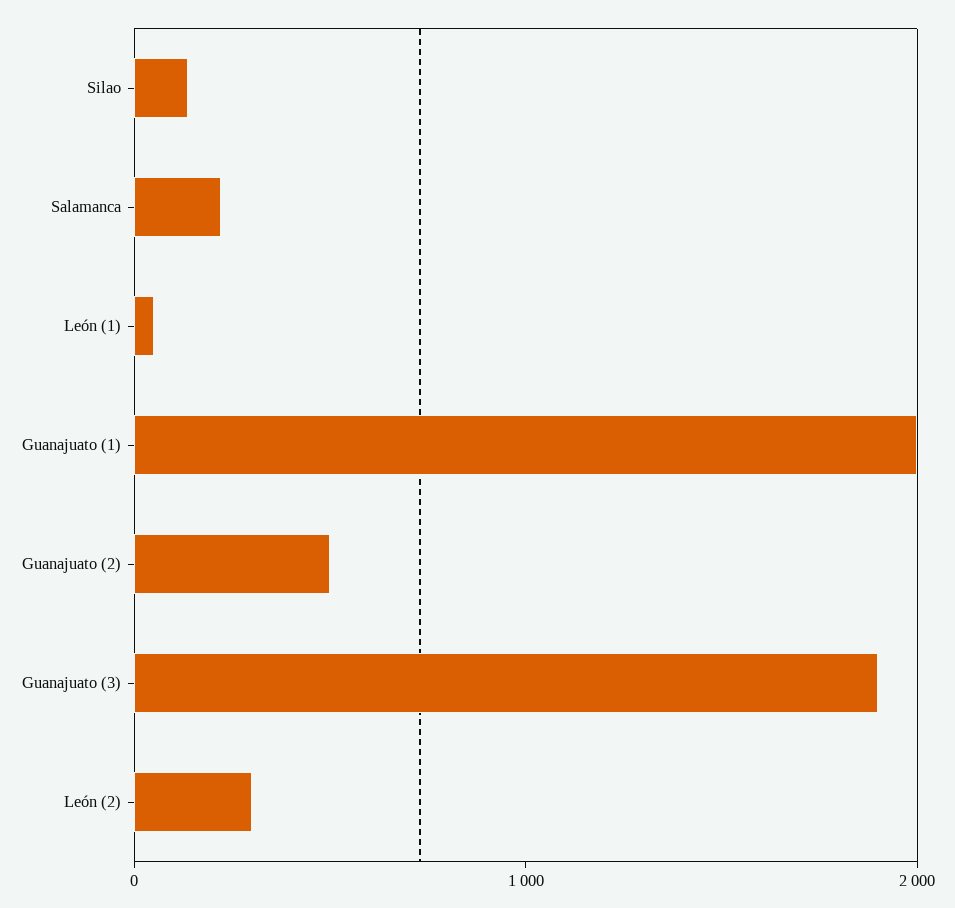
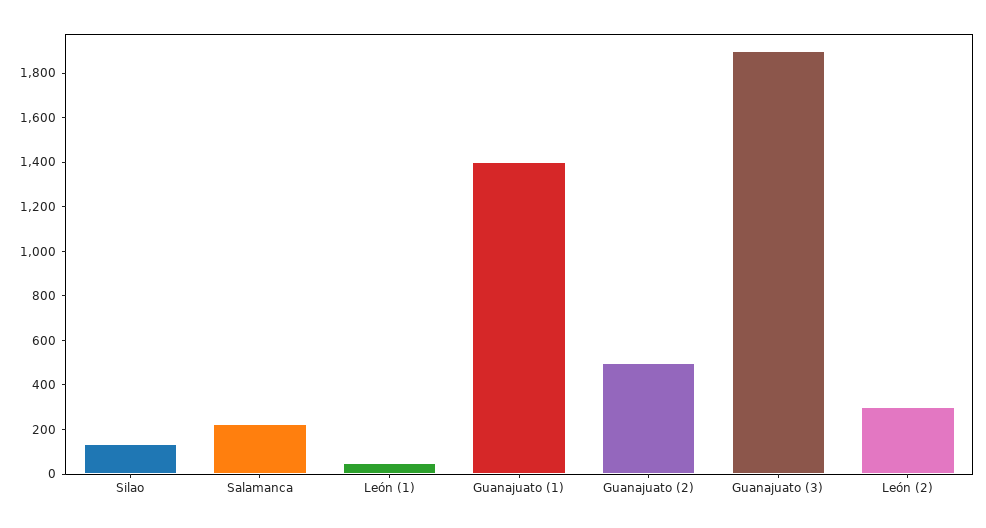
Guanajuato (1): 2000 -> 1400

